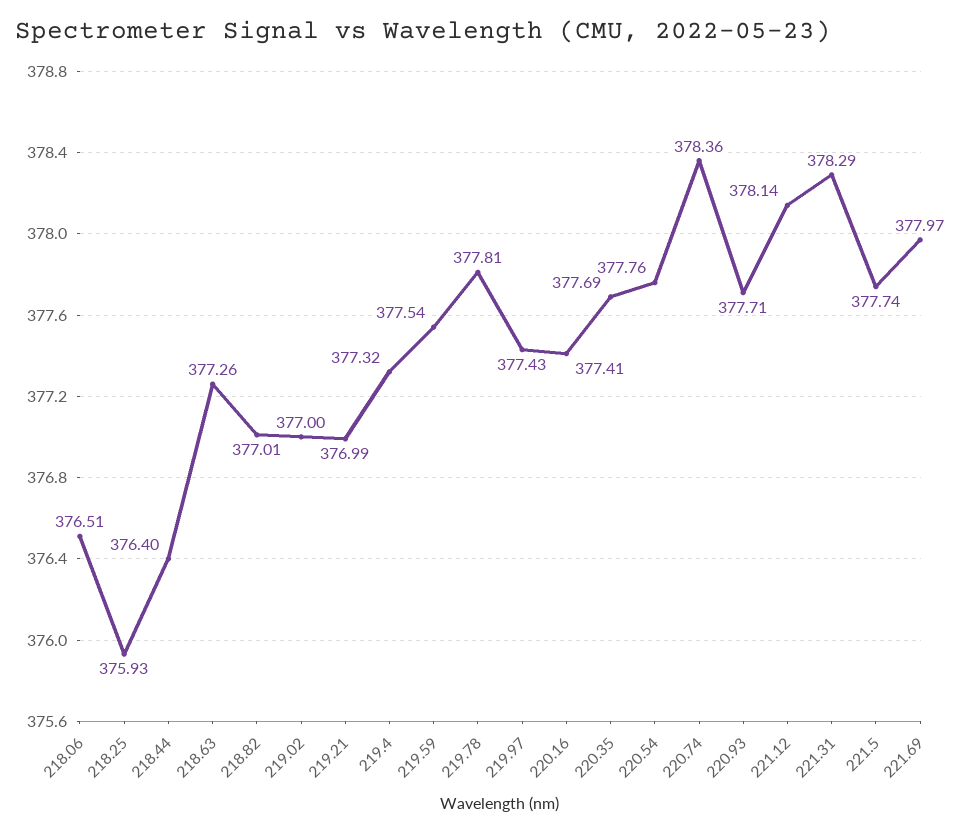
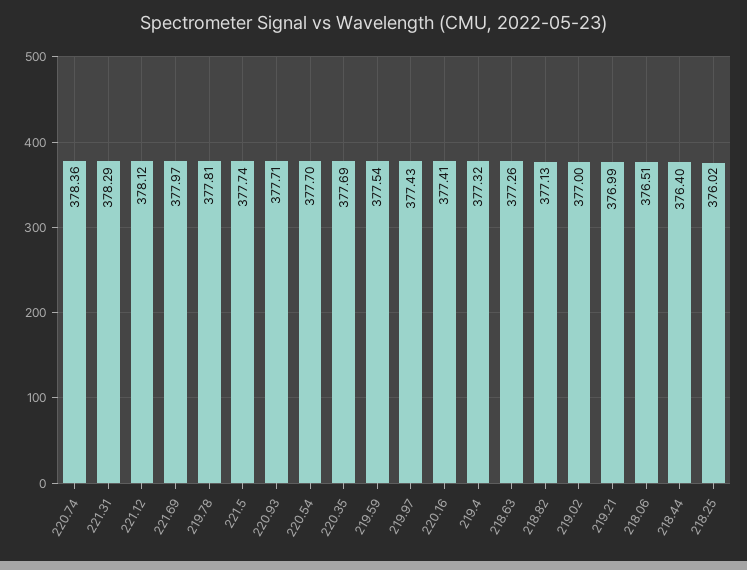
218.25: 375.93 -> 376.02
218.82: 377.01 -> 377.13
220.54: 377.76 -> 377.7
221.12: 378.14 -> 378.12

